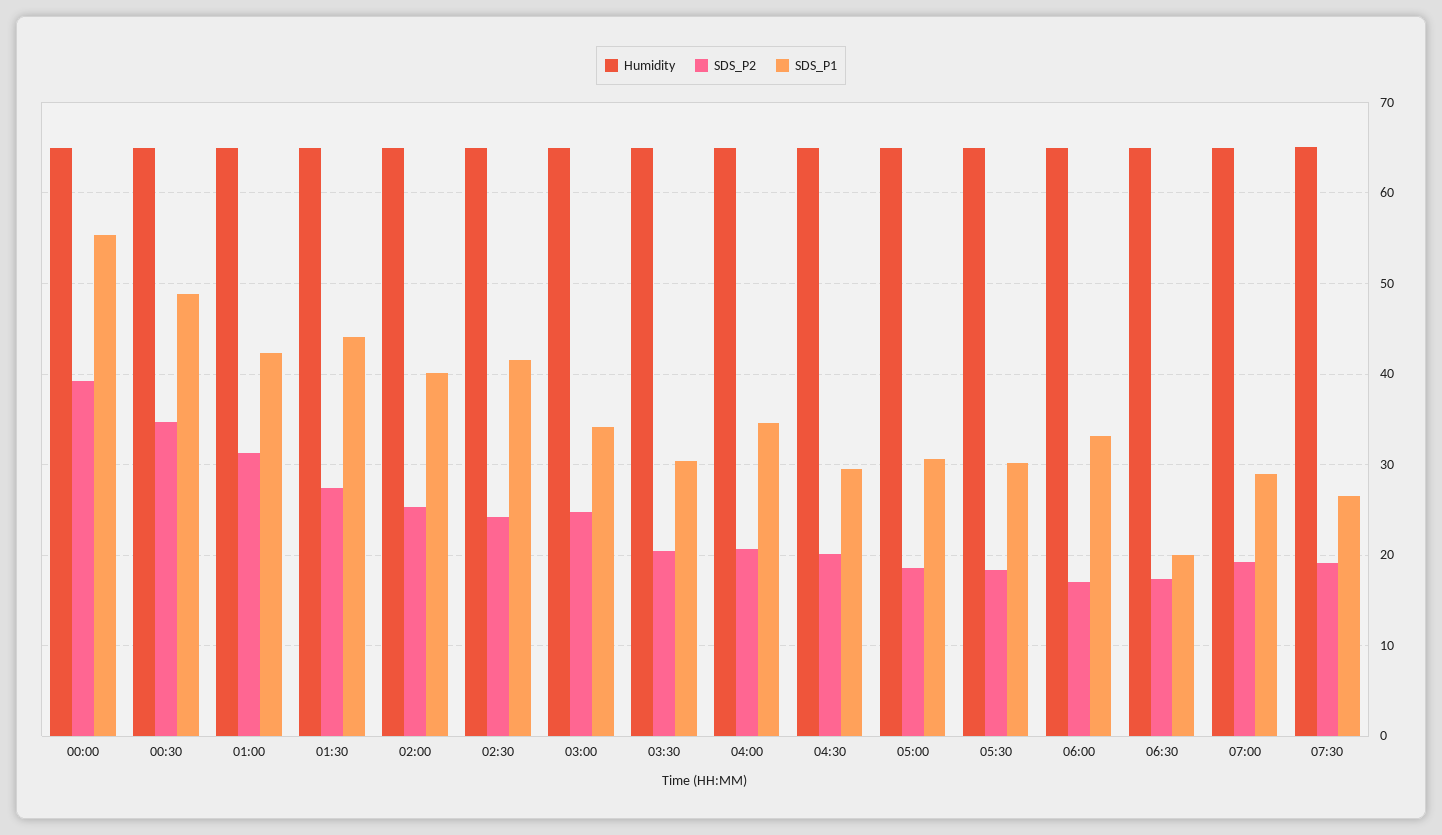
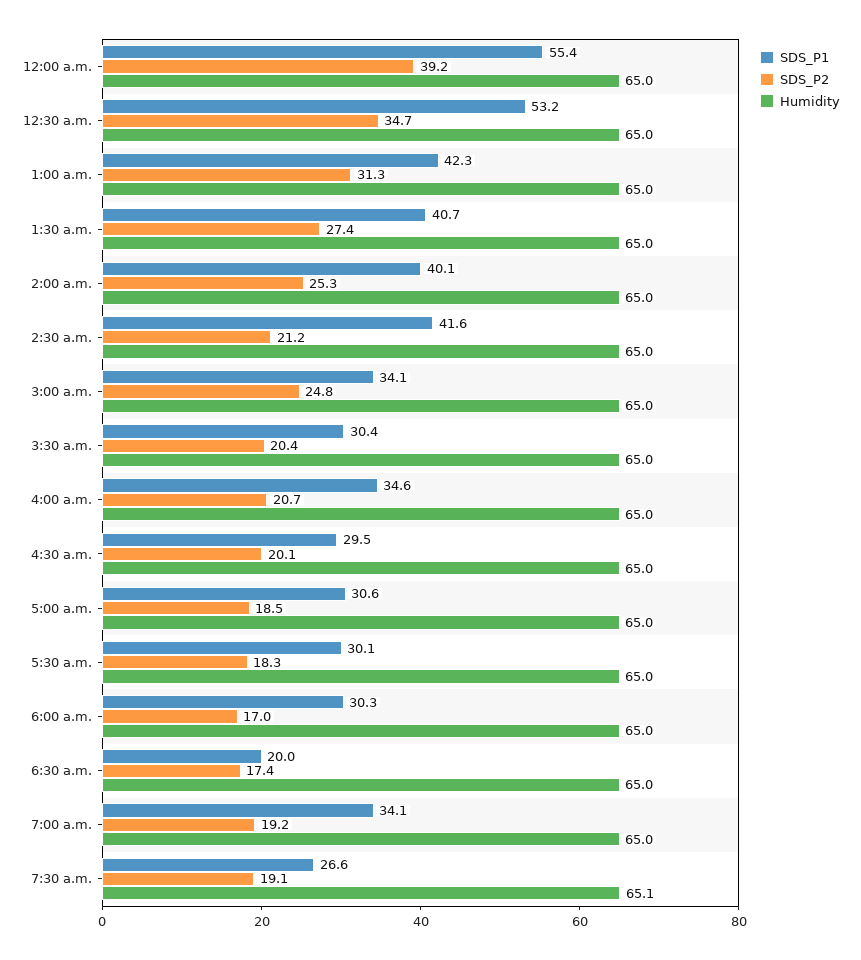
SDS_P1, 00:30: 49 -> 53.2
SDS_P1, 01:30: 44 -> 40.7
SDS_P2, 02:30: 24 -> 21.2
SDS_P1, 06:00: 33 -> 30.3
SDS_P1, 07:00: 29 -> 34.1

